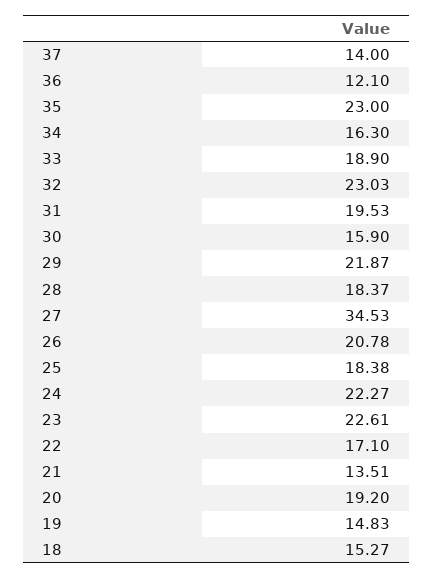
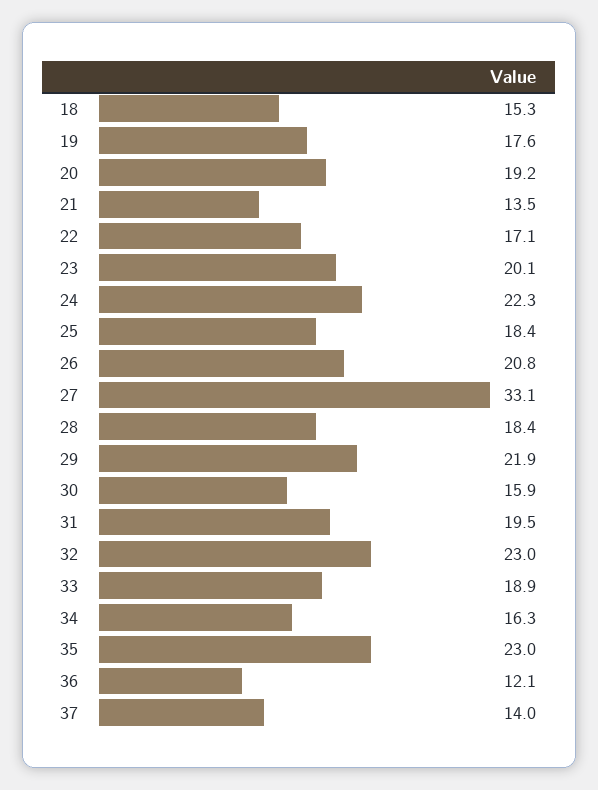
27: 34.53 -> 33.1
23: 22.61 -> 20.1
19: 14.83 -> 17.6

